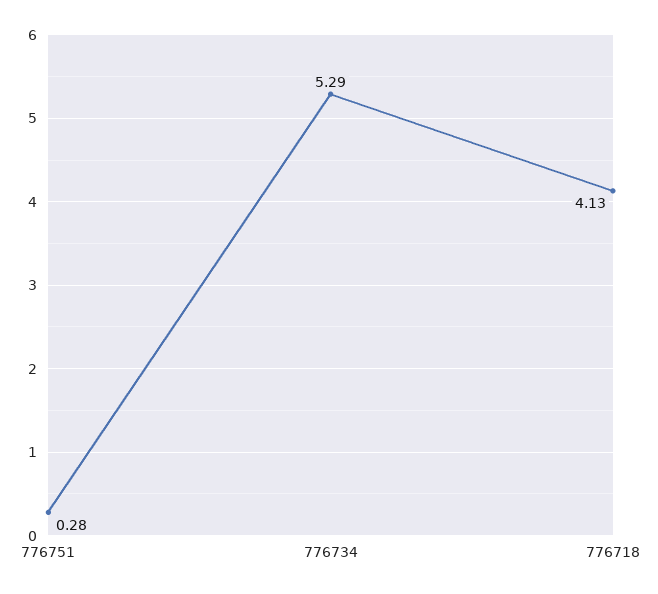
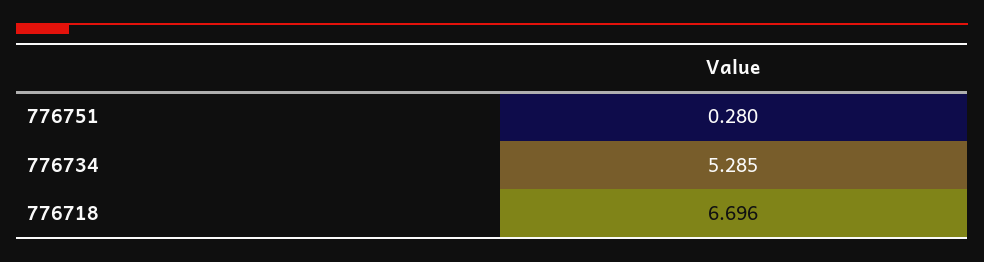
776718: 4.13 -> 6.696

